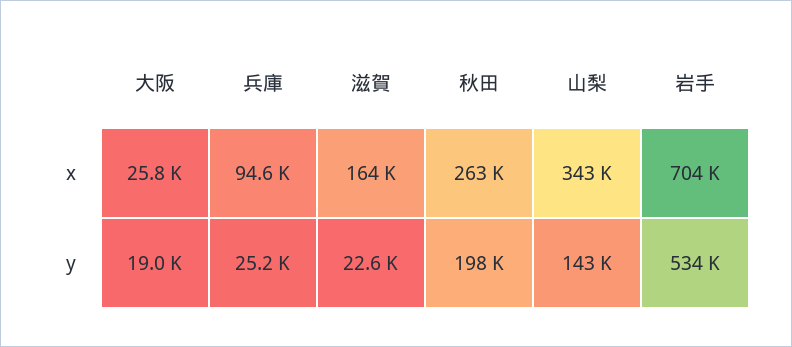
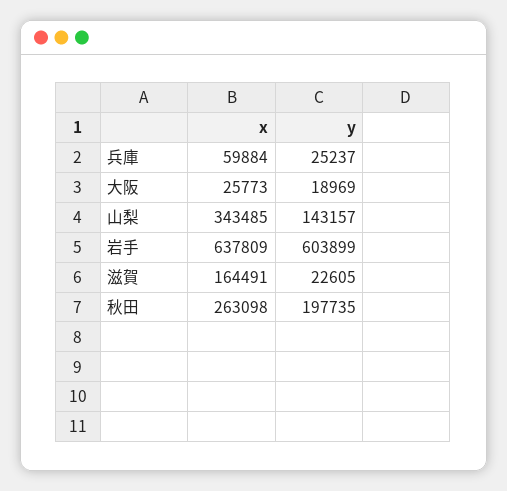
兵庫, x: 94600 -> 59884
岩手, x: 704000 -> 637809
岩手, y: 534000 -> 603899

